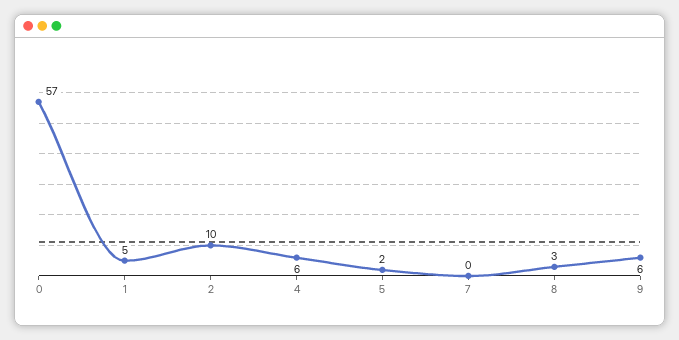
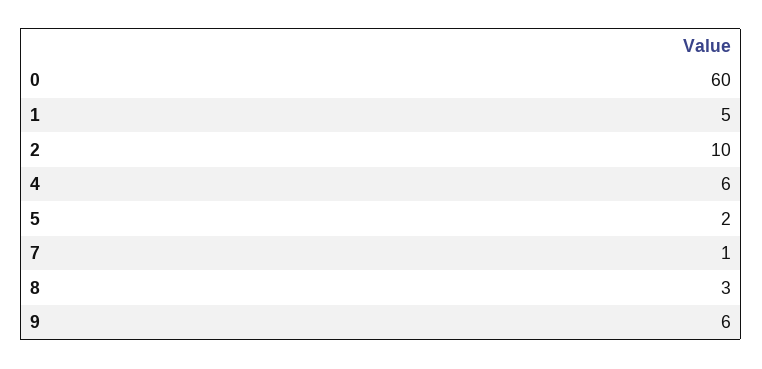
0: 57 -> 60
7: 0 -> 1

